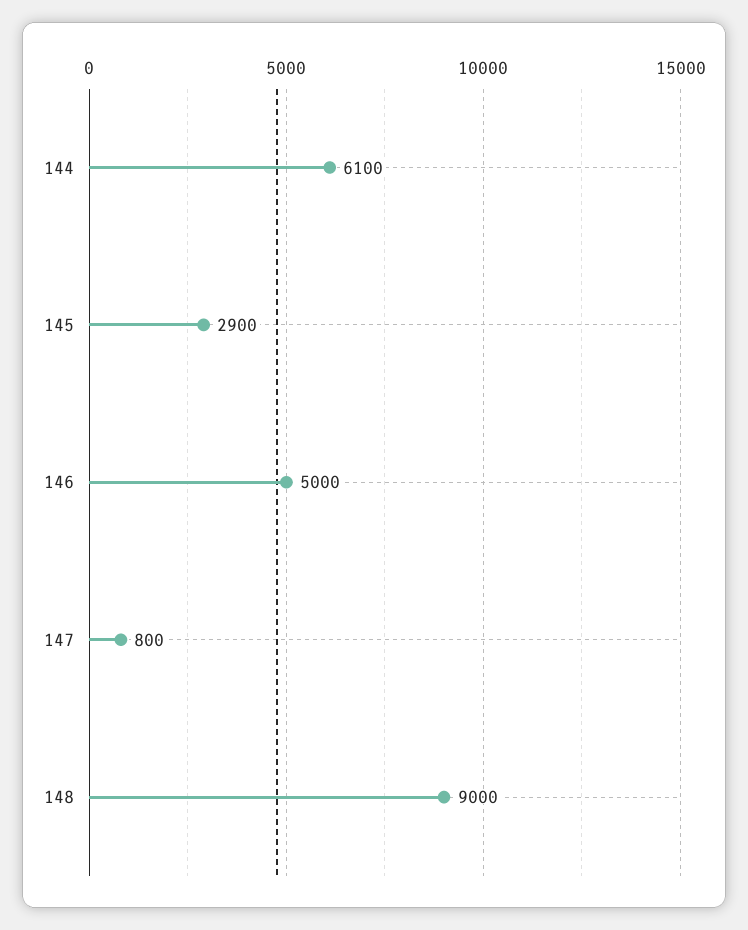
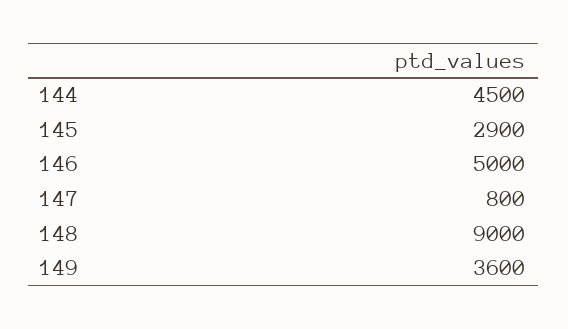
144: 6100 -> 4500
149: none -> 3600

